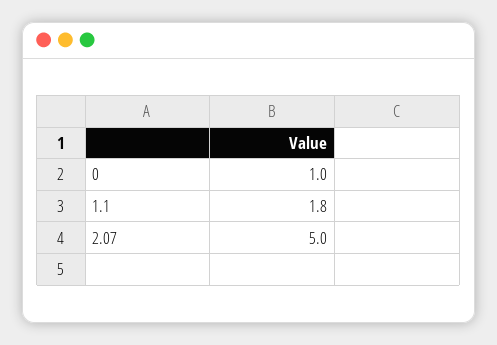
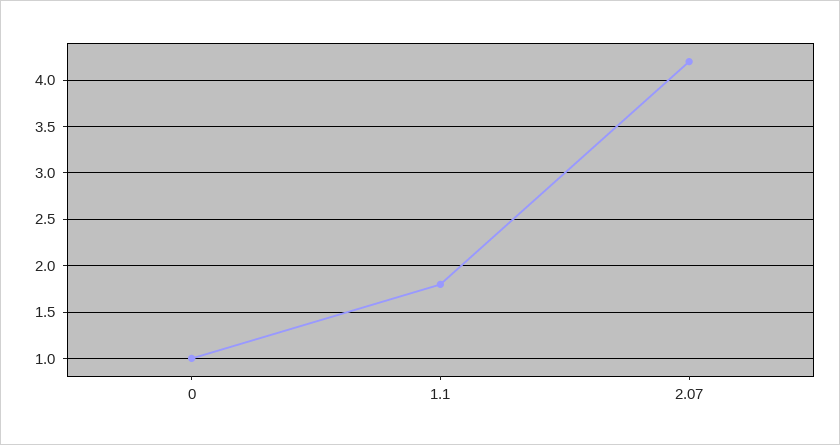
2.07: 5 -> 4.2

